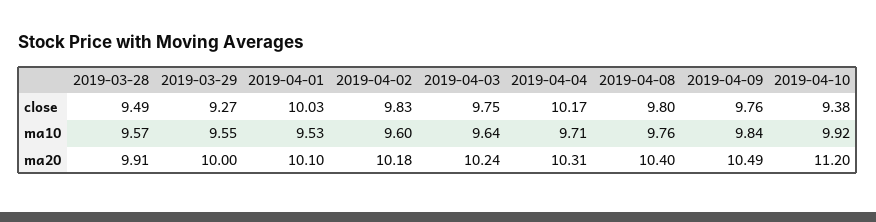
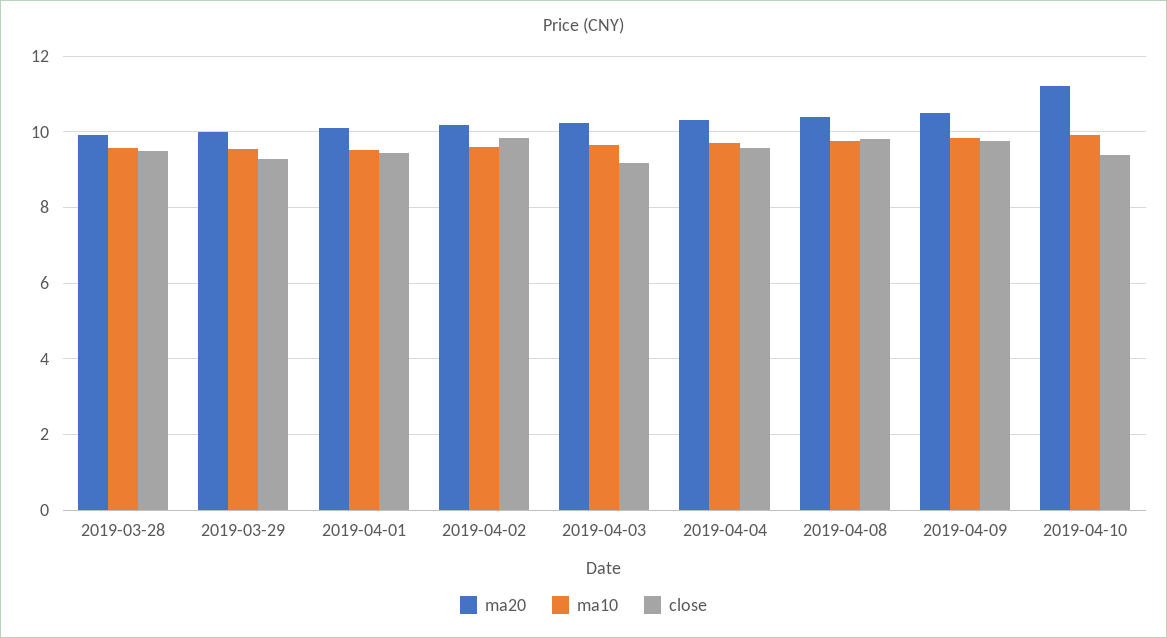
close, 2019-04-01: 10.03 -> 9.4
close, 2019-04-03: 9.75 -> 9.2
close, 2019-04-04: 10.17 -> 9.6

